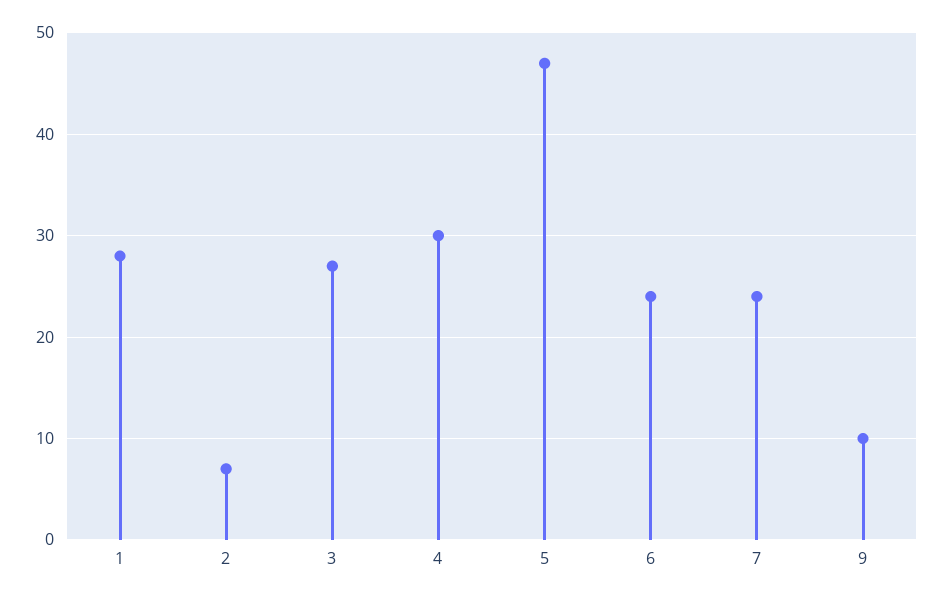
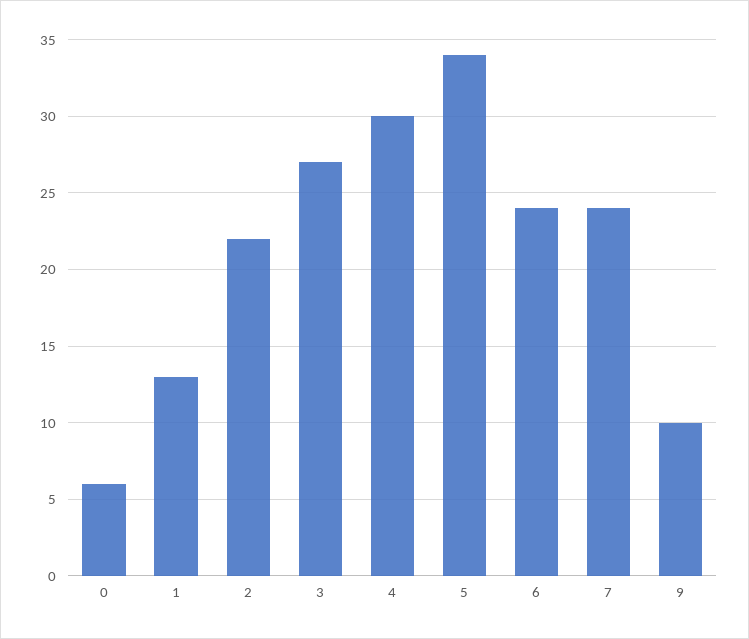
1: 28 -> 13
2: 7 -> 22
5: 47 -> 34
0: none -> 6

